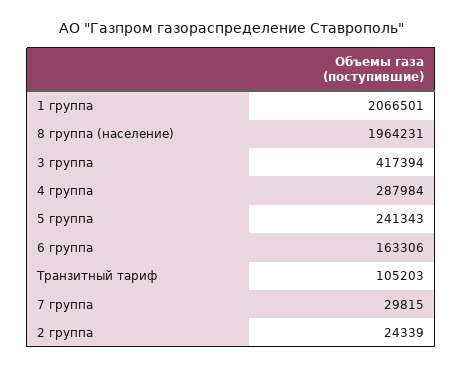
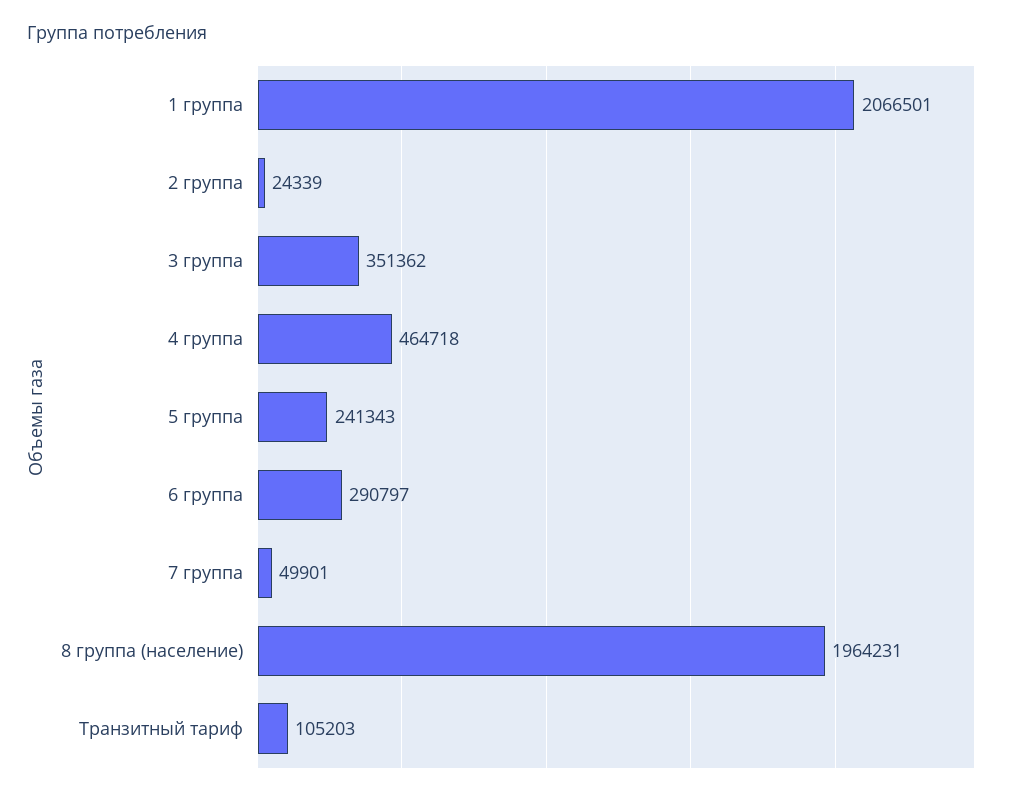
3 группа: 417394 -> 351362
4 группа: 287984 -> 464718
6 группа: 163306 -> 290797
7 группа: 29815 -> 49901

